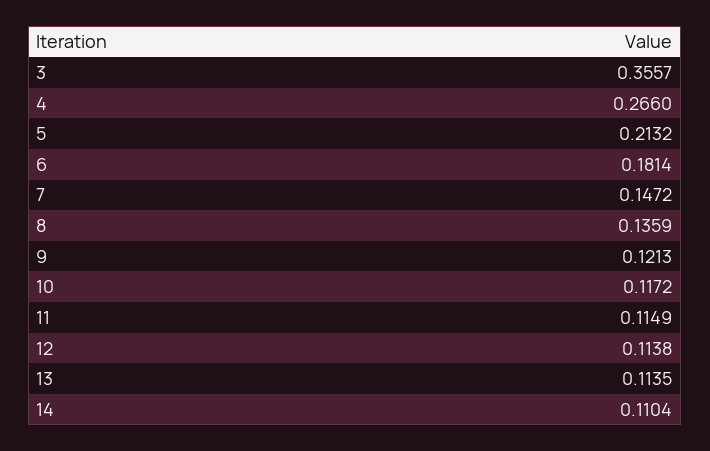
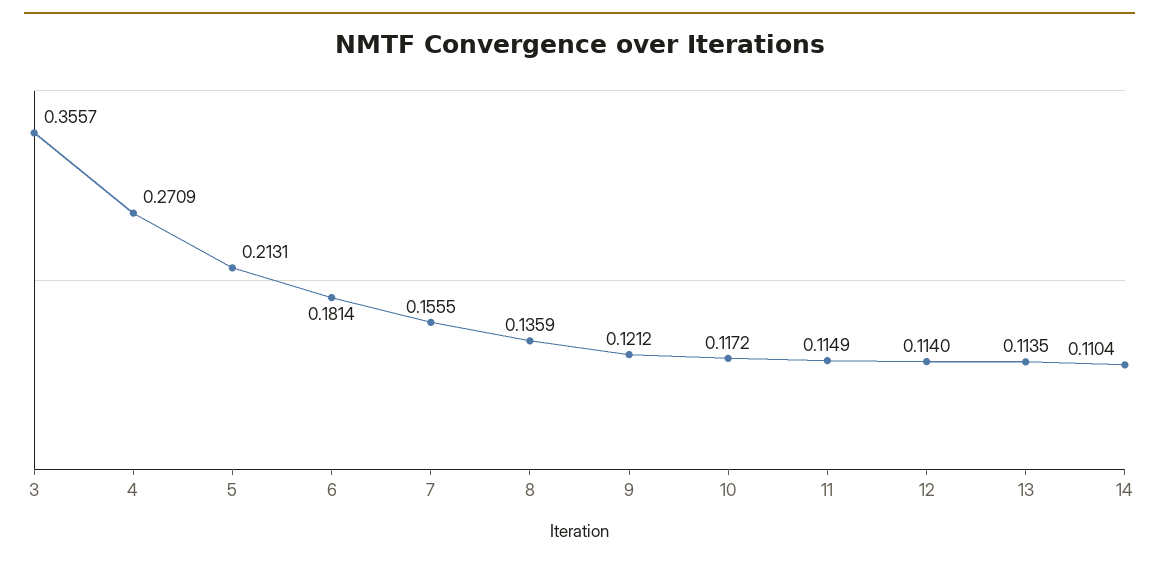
4: 0.266 -> 0.2709
5: 0.2132 -> 0.2131
7: 0.1472 -> 0.1555
9: 0.1213 -> 0.1212
12: 0.1138 -> 0.114

